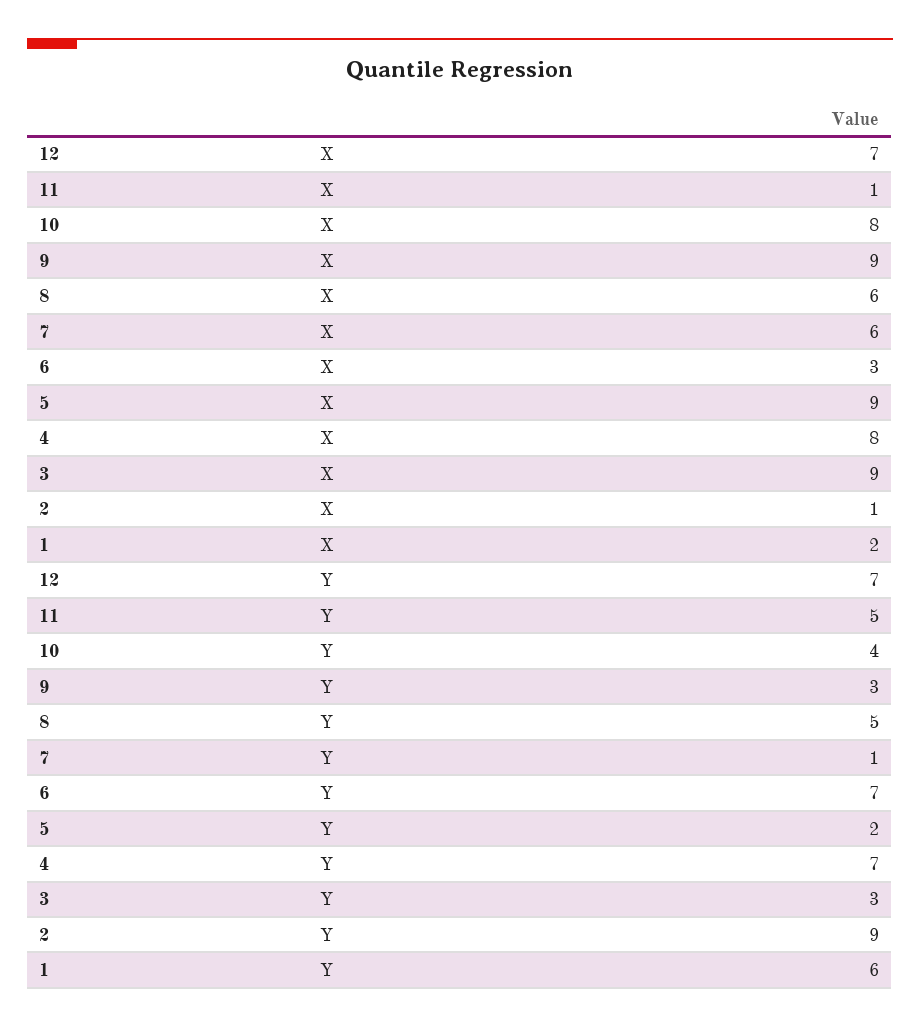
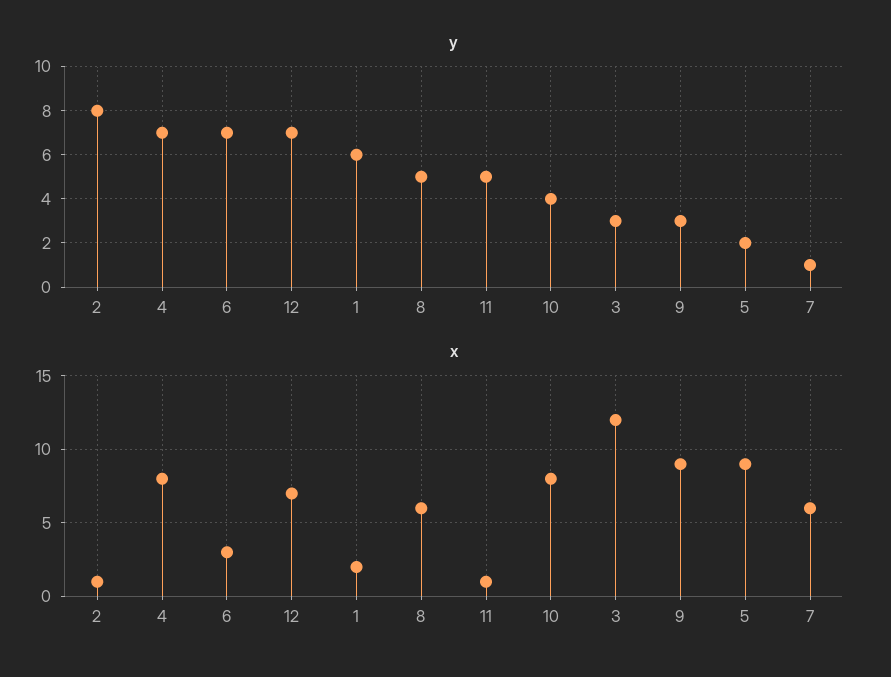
X, 3: 9 -> 12
Y, 2: 9 -> 8

